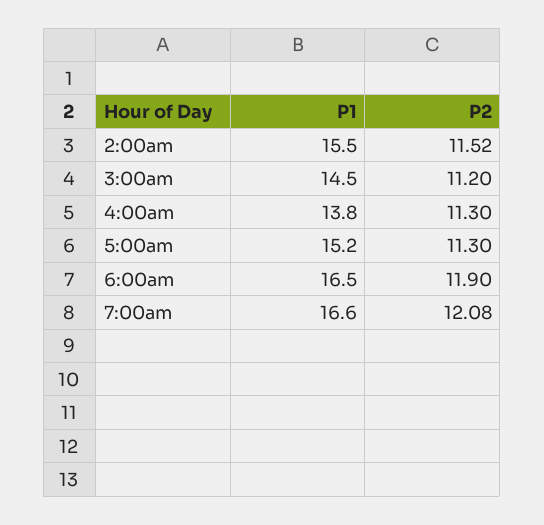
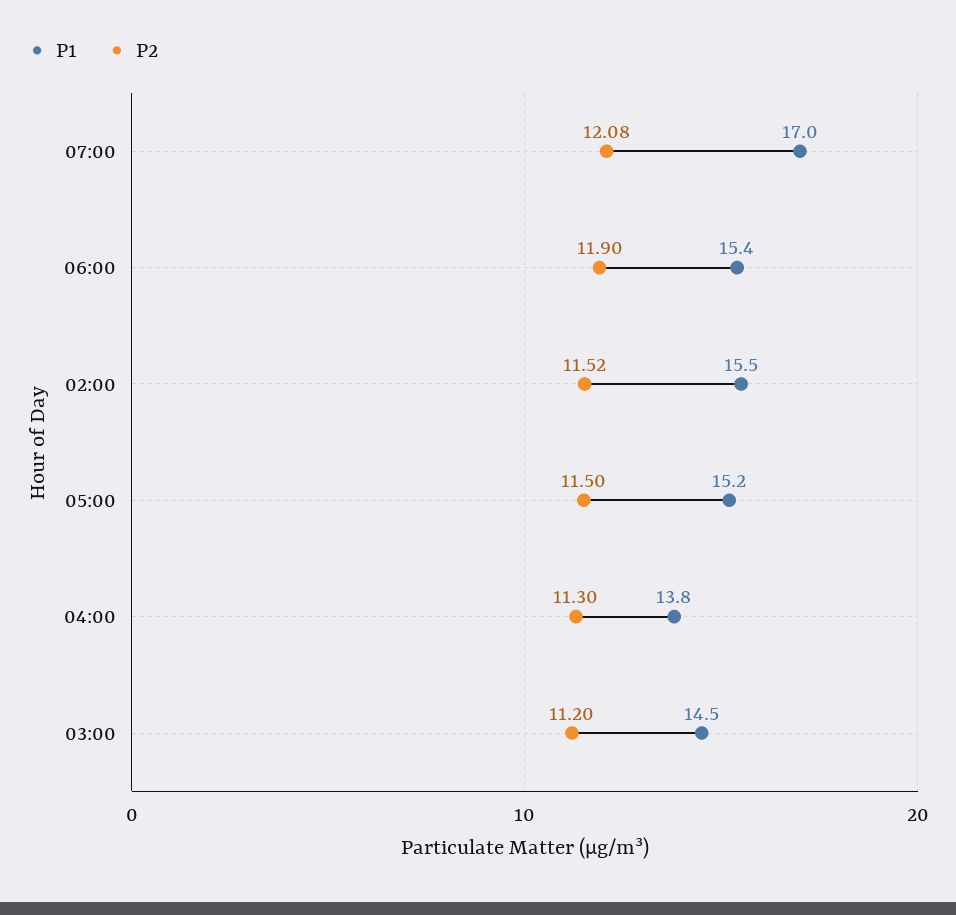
P2, 5:00am: 11.3 -> 11.5
P1, 6:00am: 16.5 -> 15.4
P1, 7:00am: 16.6 -> 17

